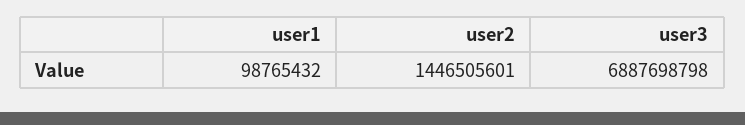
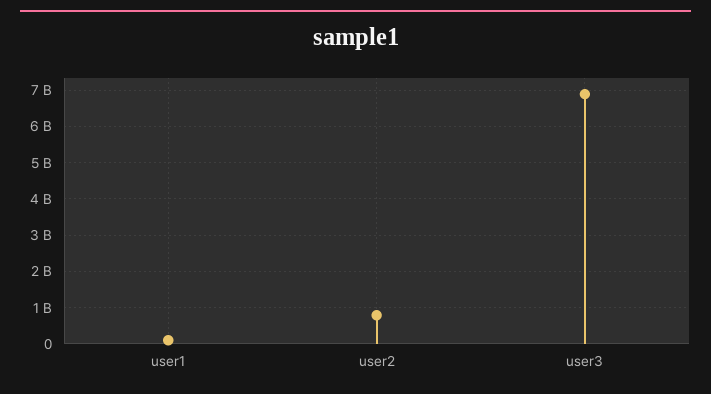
user2: 1446505601 -> 800000000

